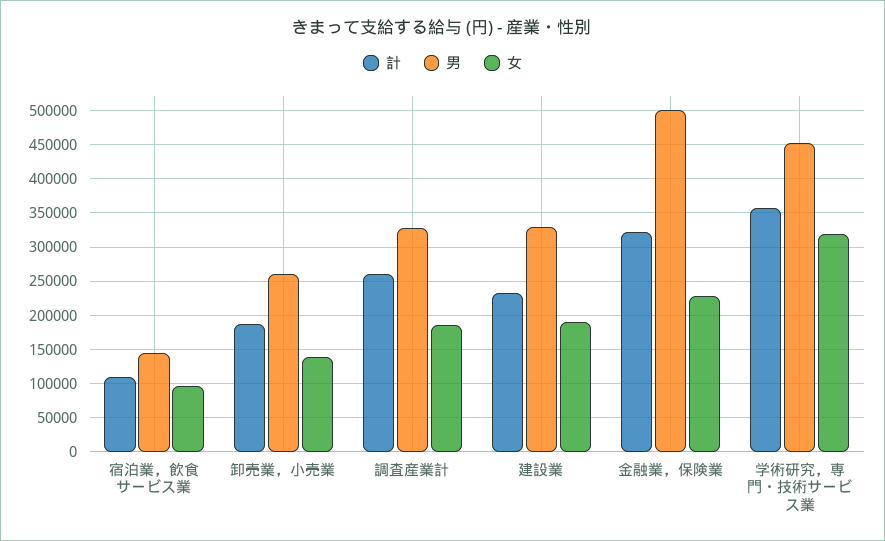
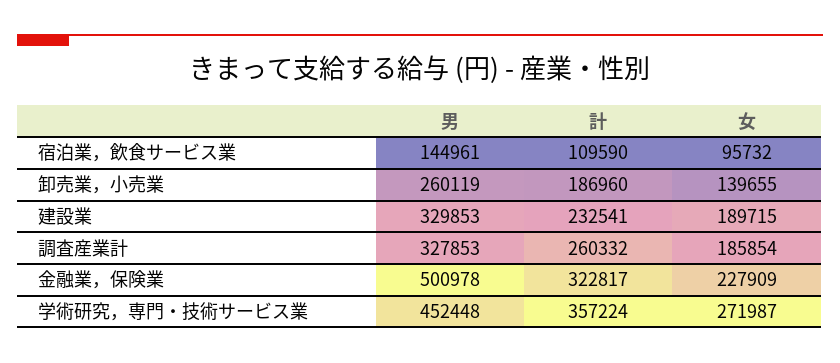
女, 学術研究，専門・技術サービス業: 320000 -> 271987

